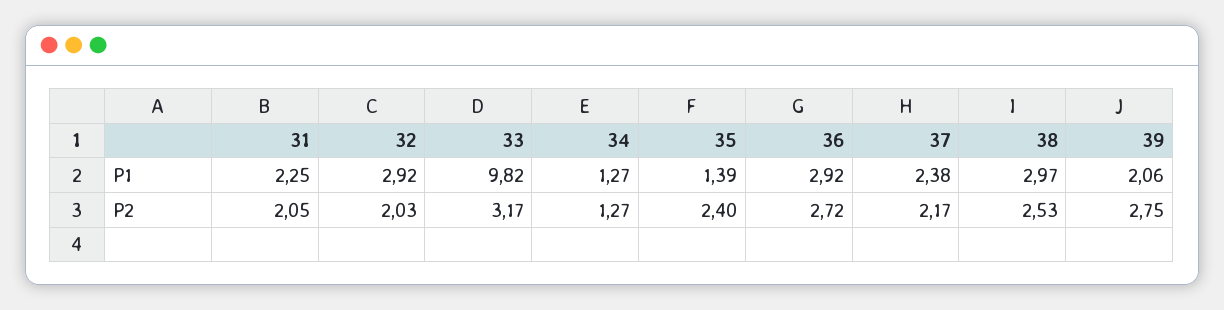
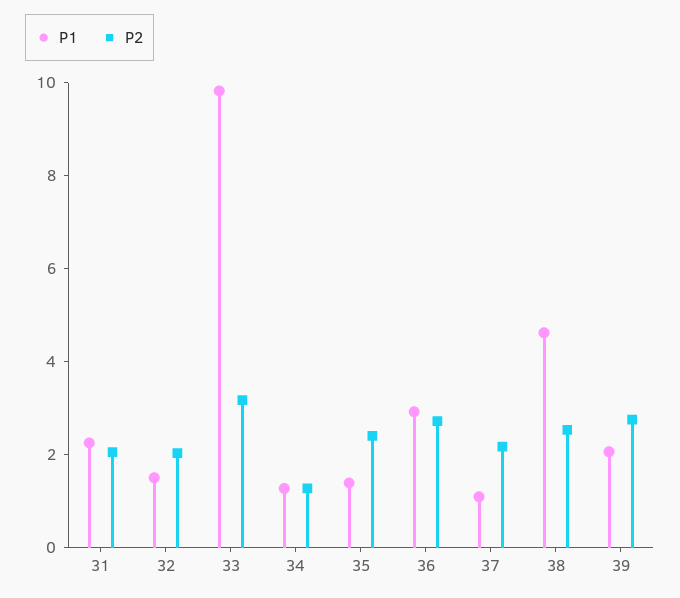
P1, 32: 2.92 -> 1.5
P1, 37: 2.38 -> 1
P1, 38: 2.97 -> 4.5

